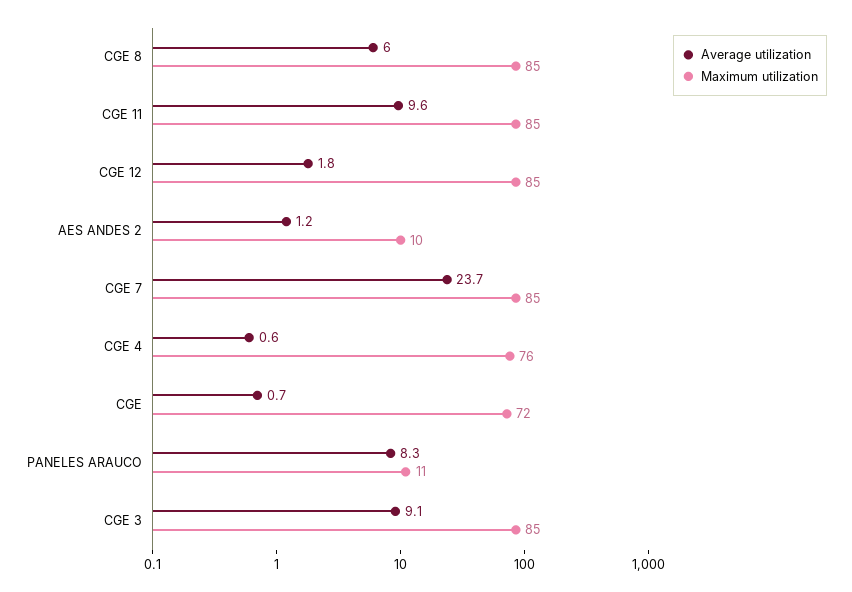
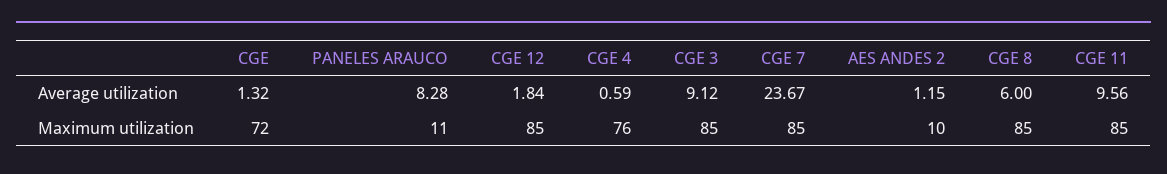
Average utilization, CGE: 0.7 -> 1.32

